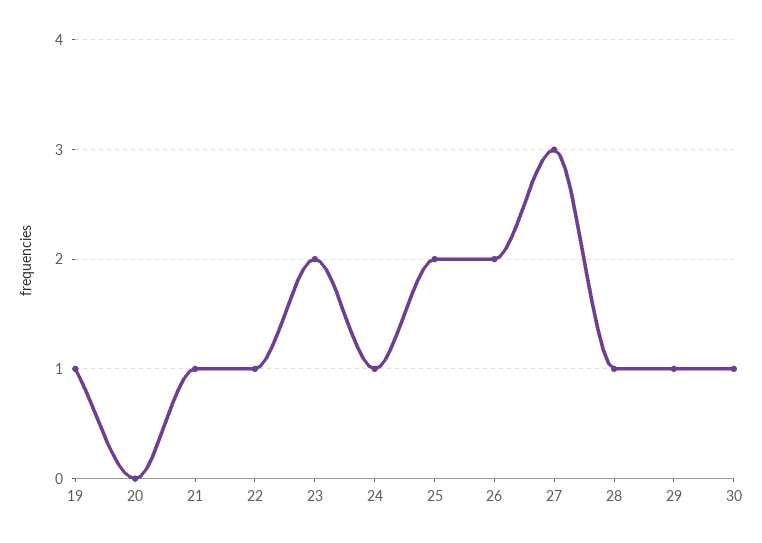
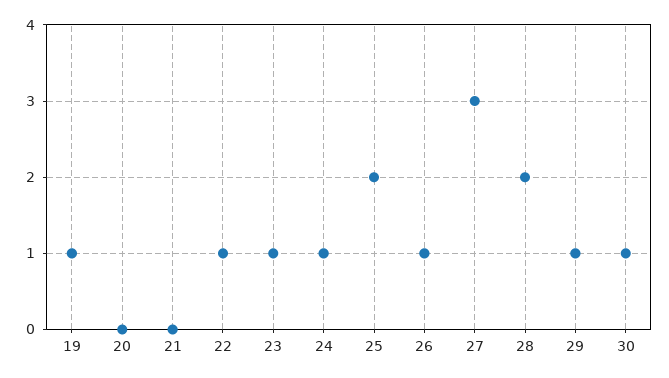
21: 1 -> 0
23: 2 -> 1
26: 2 -> 1
28: 1 -> 2

